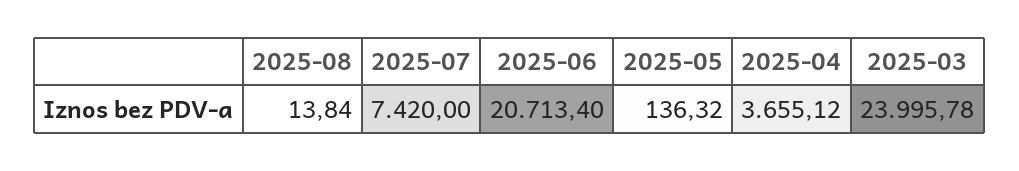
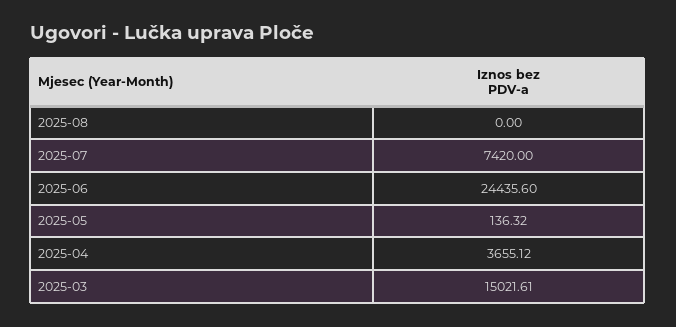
2025-08: 13.84 -> 0
2025-06: 20713.4 -> 24435.6
2025-03: 23995.78 -> 15021.61

